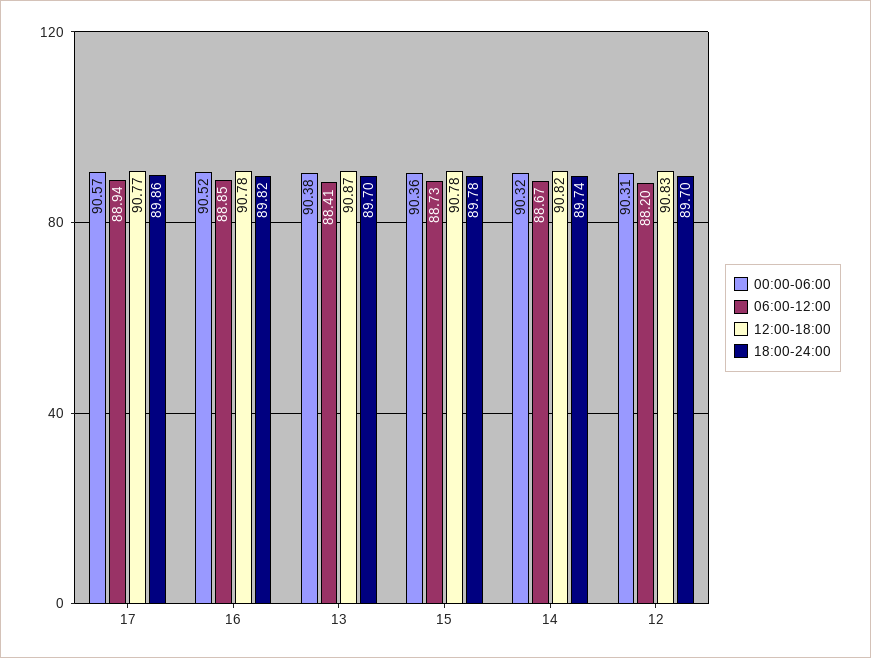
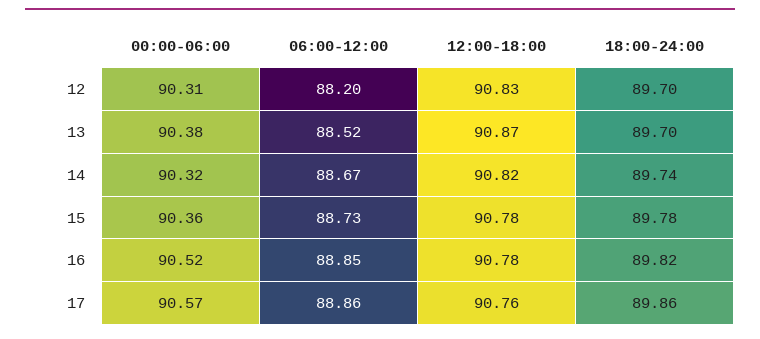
06:00-12:00, 17: 88.94 -> 88.86
12:00-18:00, 17: 90.77 -> 90.76
06:00-12:00, 13: 88.41 -> 88.52

